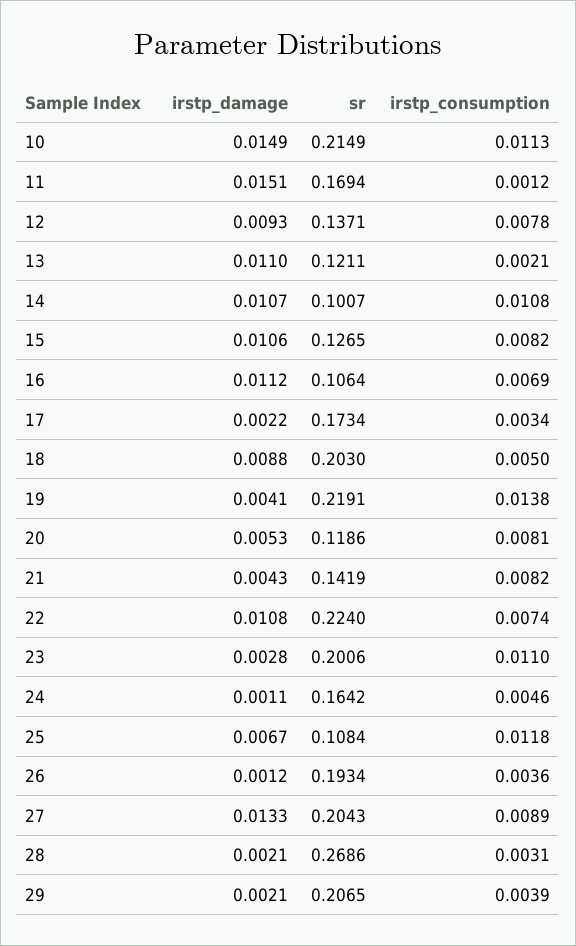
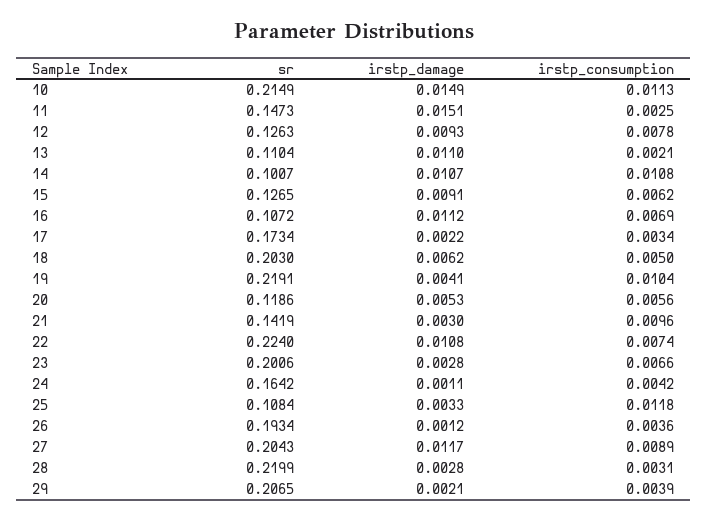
sr, 11: 0.1694 -> 0.1473
irstp_consumption, 11: 0.0012 -> 0.0025
sr, 12: 0.1371 -> 0.1263
sr, 13: 0.1211 -> 0.1104
irstp_damage, 15: 0.0106 -> 0.0091
irstp_consumption, 15: 0.0082 -> 0.0062
sr, 16: 0.1064 -> 0.1072
irstp_damage, 18: 0.0088 -> 0.0062
irstp_consumption, 19: 0.0138 -> 0.0104
irstp_consumption, 20: 0.0081 -> 0.0056
irstp_damage, 21: 0.0043 -> 0.003
irstp_consumption, 21: 0.0082 -> 0.0096
irstp_consumption, 23: 0.011 -> 0.0066
irstp_consumption, 24: 0.0046 -> 0.0042
irstp_damage, 25: 0.0067 -> 0.0033
irstp_damage, 27: 0.0133 -> 0.0117
irstp_damage, 28: 0.0021 -> 0.0028
sr, 28: 0.2686 -> 0.2199

